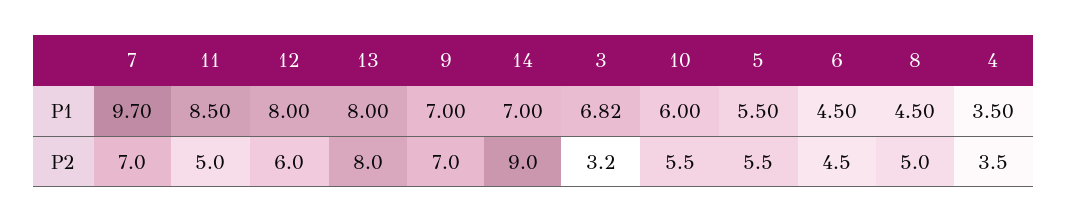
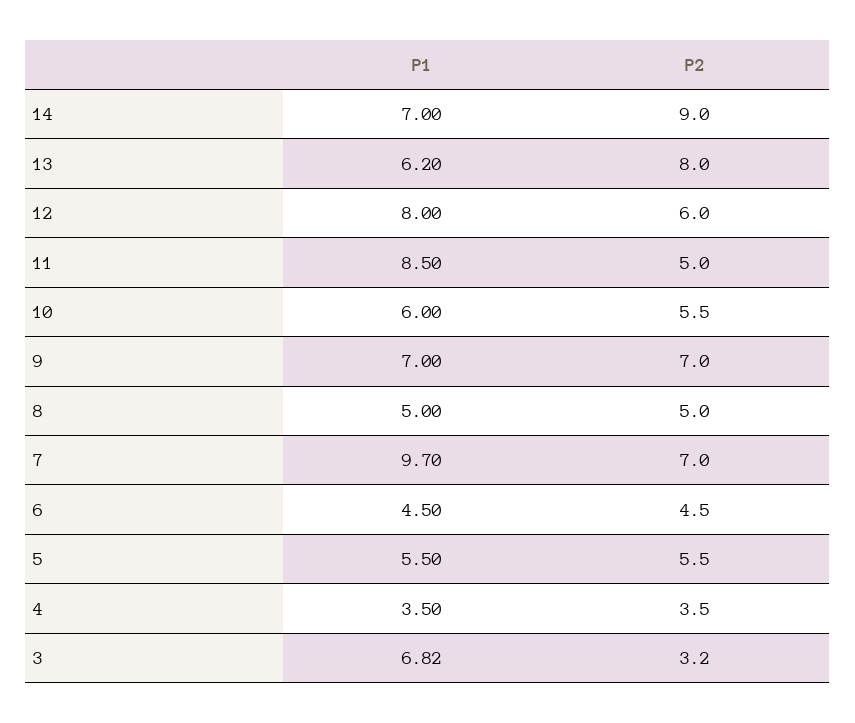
13, P1: 8 -> 6.2
8, P1: 4.5 -> 5

